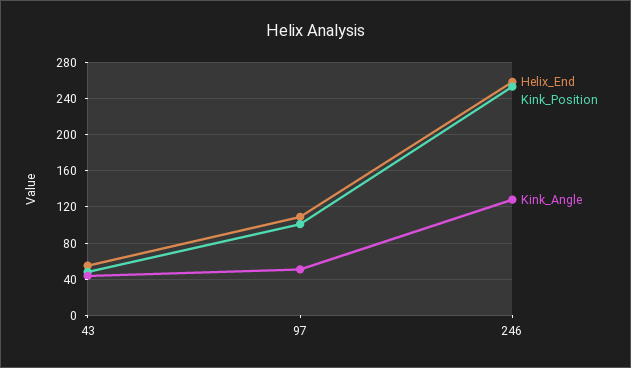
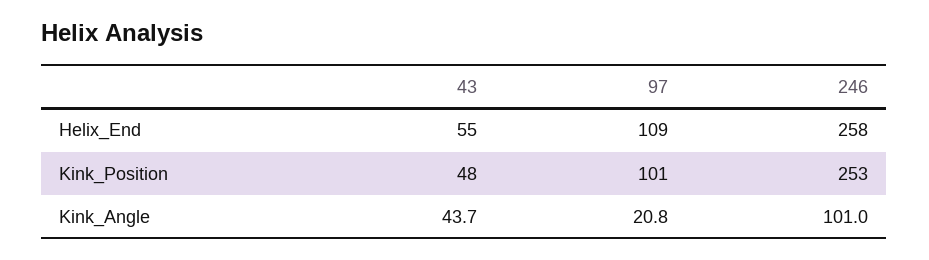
Kink_Angle, 97: 50 -> 20.8
Kink_Angle, 246: 130 -> 101

